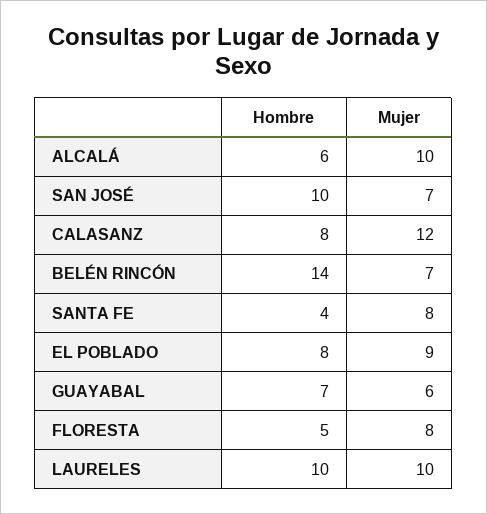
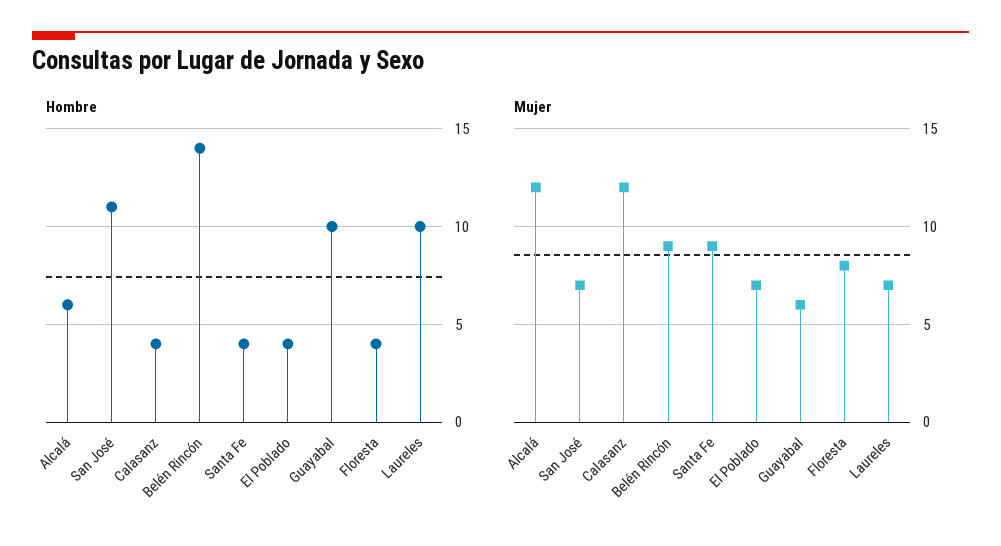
Mujer, ALCALÁ: 10 -> 12
Hombre, SAN JOSÉ: 10 -> 11
Hombre, CALASANZ: 8 -> 4
Mujer, BELÉN RINCÓN: 7 -> 9
Mujer, SANTA FE: 8 -> 9
Hombre, EL POBLADO: 8 -> 4
Mujer, EL POBLADO: 9 -> 7
Hombre, GUAYABAL: 7 -> 10
Hombre, FLORESTA: 5 -> 4
Mujer, LAURELES: 10 -> 7

